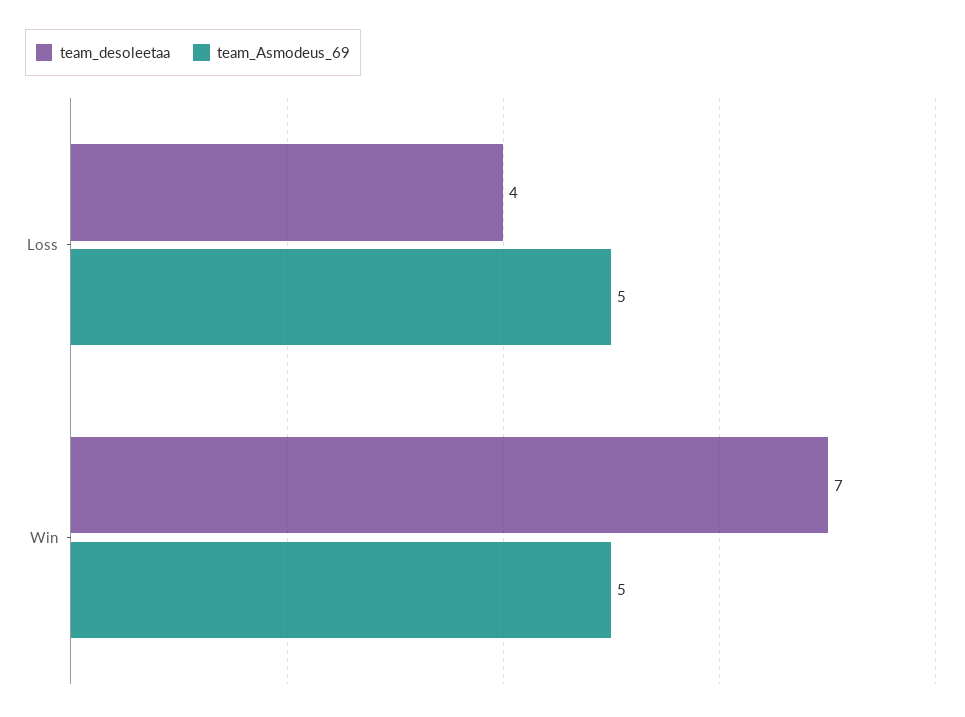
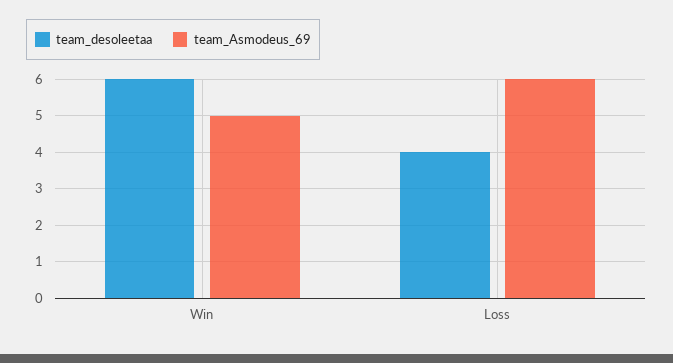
team_Asmodeus_69, Loss: 5 -> 6
team_desoleetaa, Win: 7 -> 6

